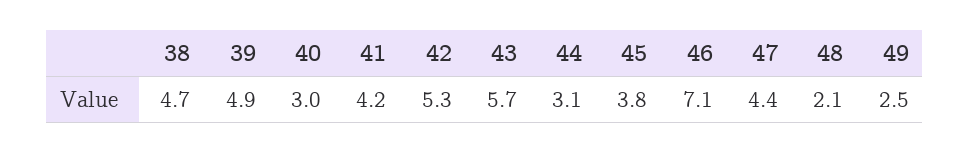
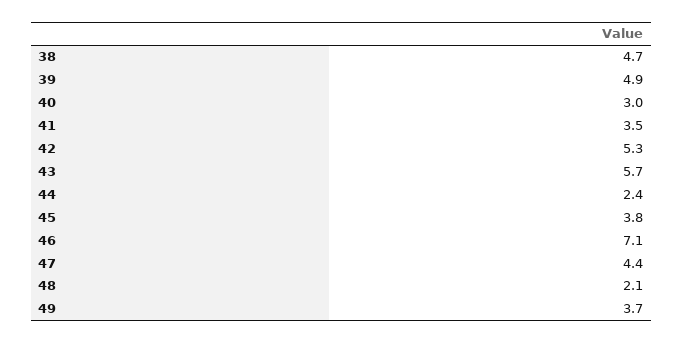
41: 4.2 -> 3.5
44: 3.1 -> 2.4
49: 2.5 -> 3.7

